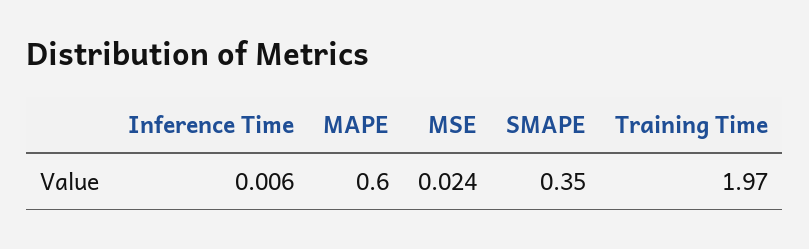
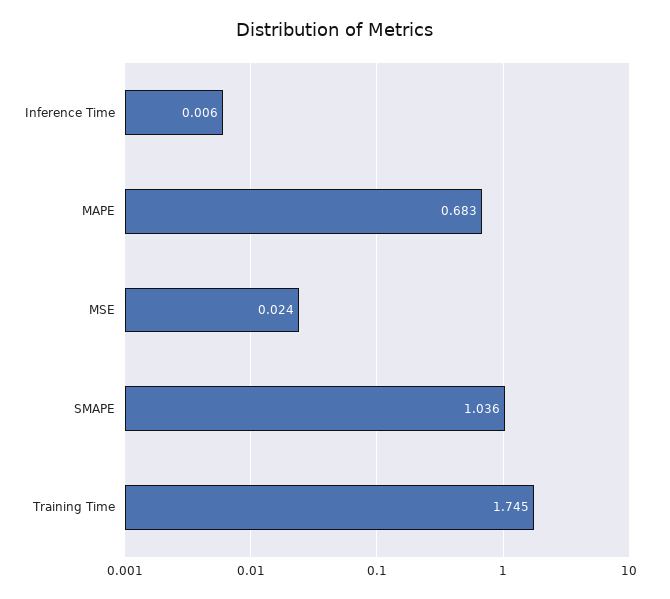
MAPE: 0.6 -> 0.683
SMAPE: 0.35 -> 1.036
Training Time: 1.97 -> 1.745

